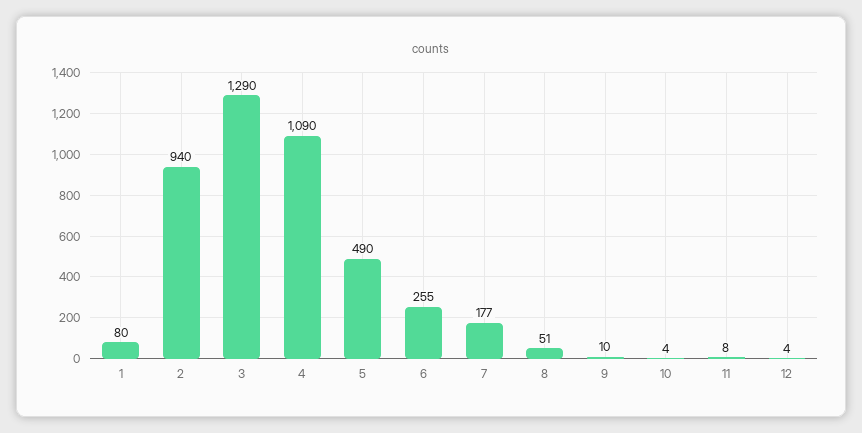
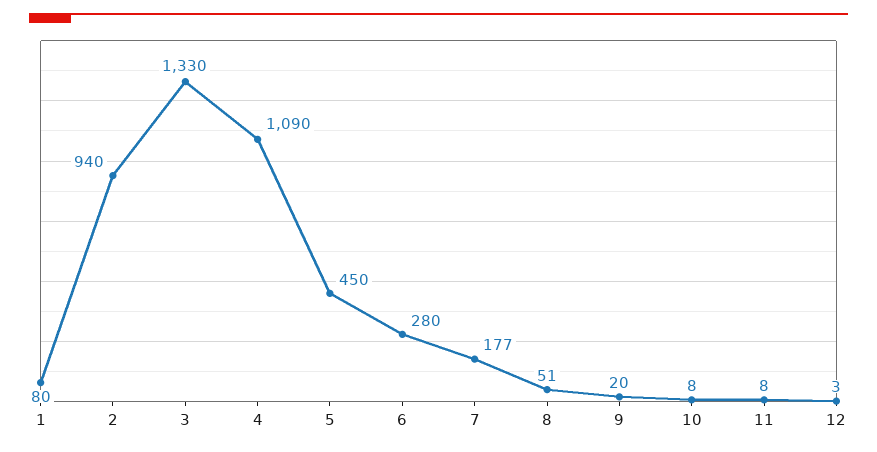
3: 1290 -> 1330
5: 490 -> 450
6: 255 -> 280
9: 10 -> 20
10: 4 -> 8
12: 4 -> 3

